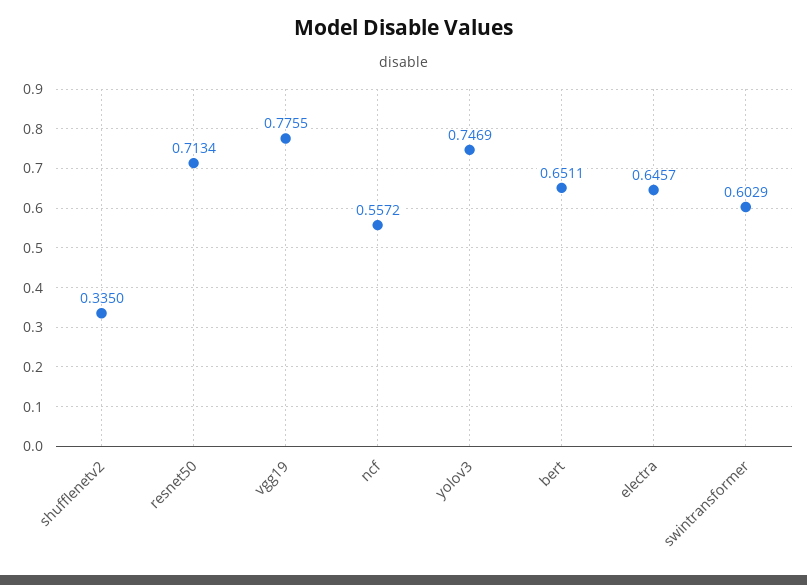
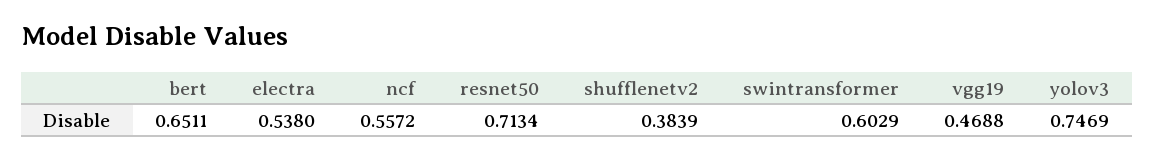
shufflenetv2: 0.335 -> 0.3839
vgg19: 0.7755 -> 0.4688
electra: 0.6457 -> 0.538

